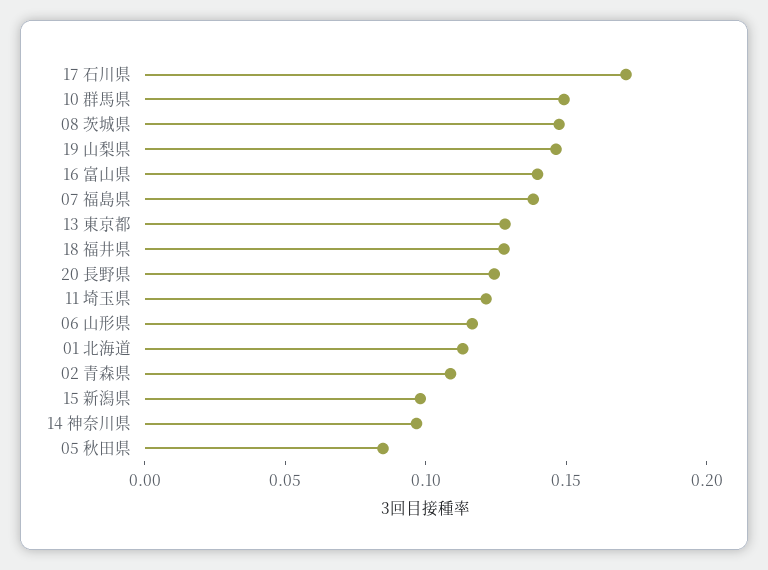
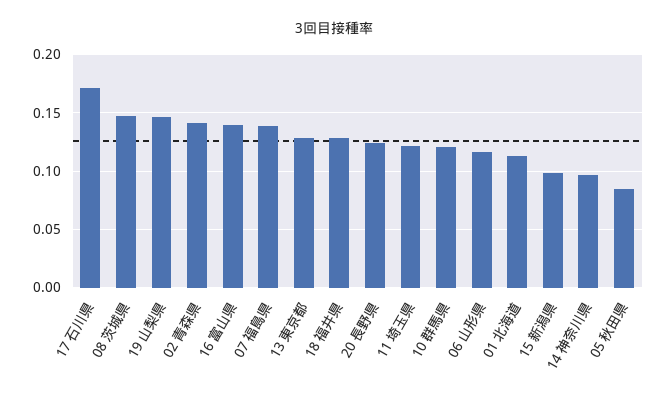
10 群馬県: 0.15 -> 0.12
02 青森県: 0.11 -> 0.14

